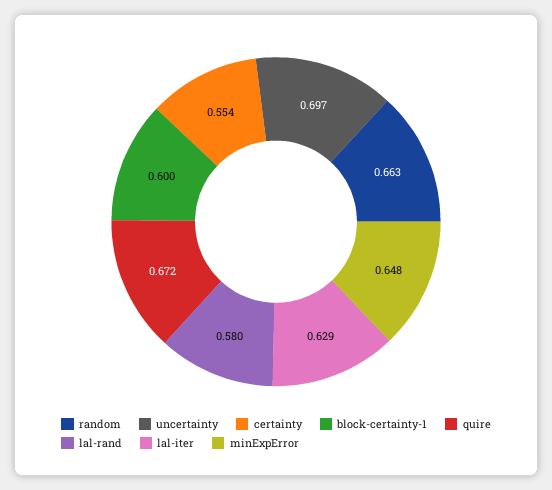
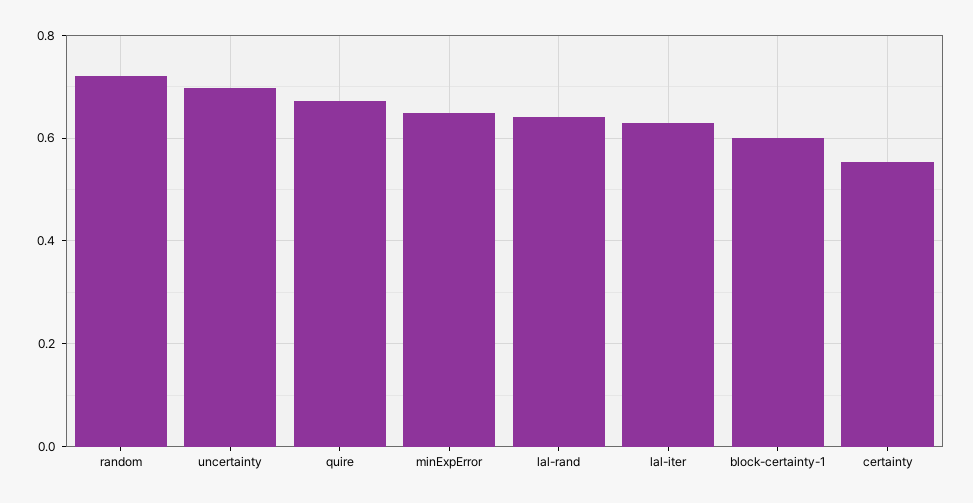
random: 0.663 -> 0.72
lal-rand: 0.58 -> 0.64

